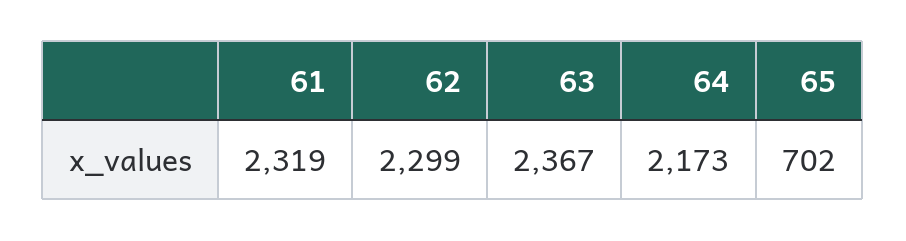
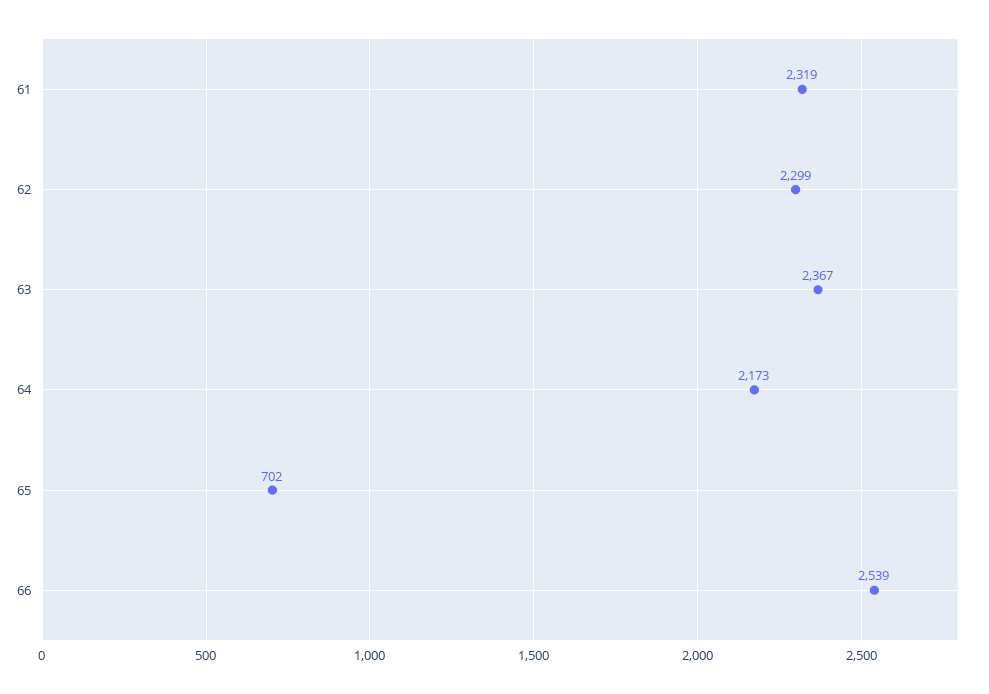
66: none -> 2539

